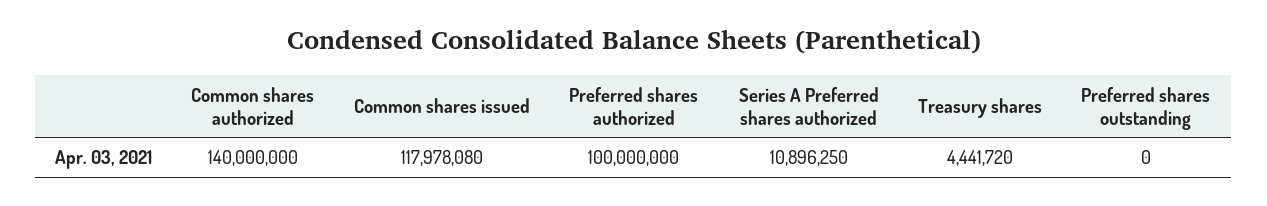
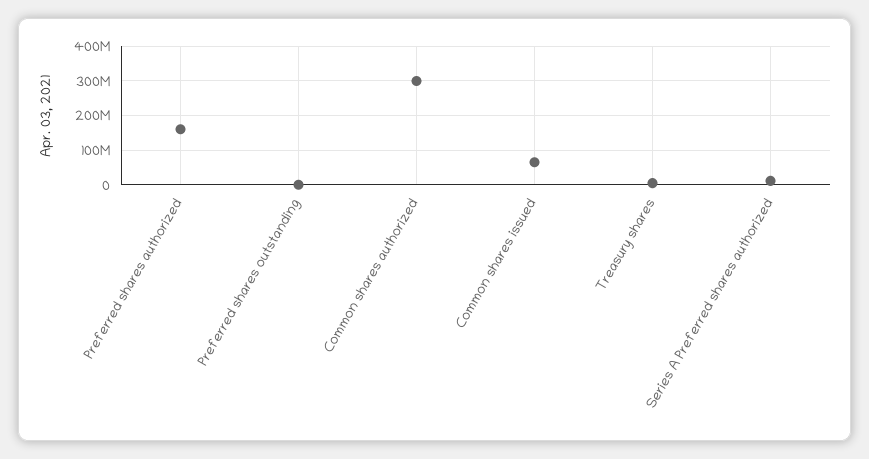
Common shares authorized: 140000000 -> 300000000
Common shares issued: 117978080 -> 60000000
Preferred shares authorized: 100000000 -> 160000000

